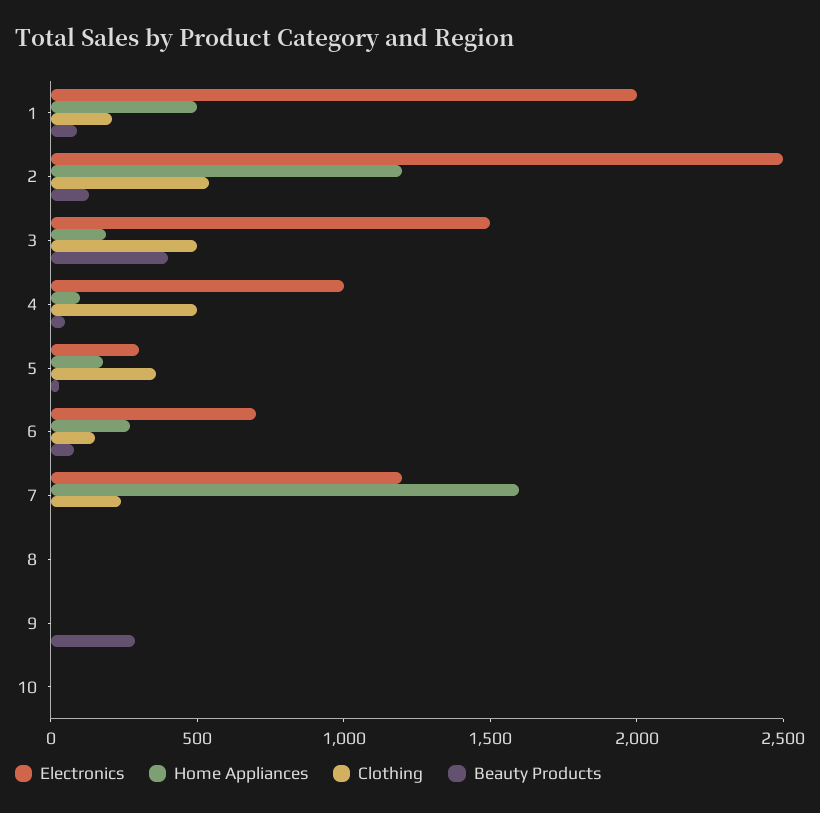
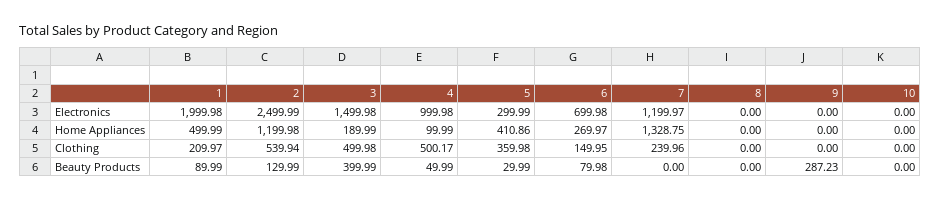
Home Appliances, 5: 200 -> 410.86
Home Appliances, 7: 1600 -> 1328.75

